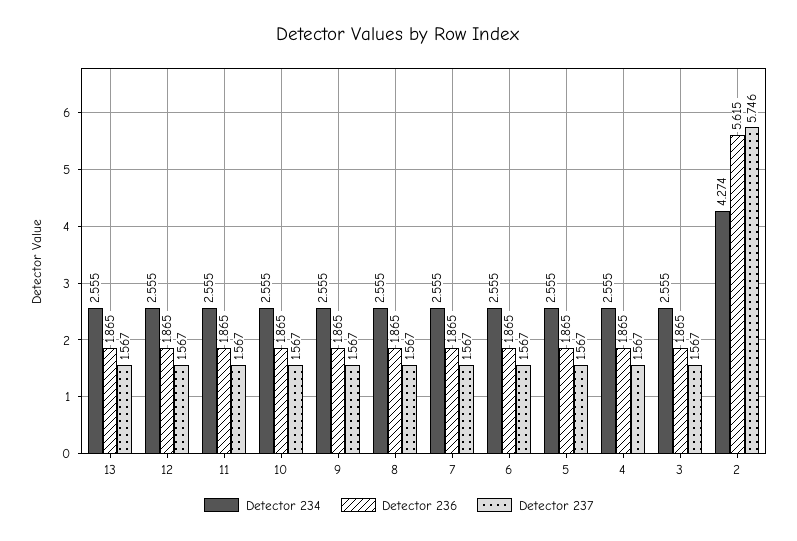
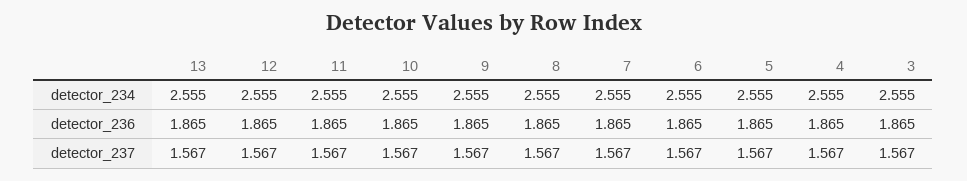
Detector 234, 2: 4.274 -> none
Detector 236, 2: 5.615 -> none
Detector 237, 2: 5.746 -> none

